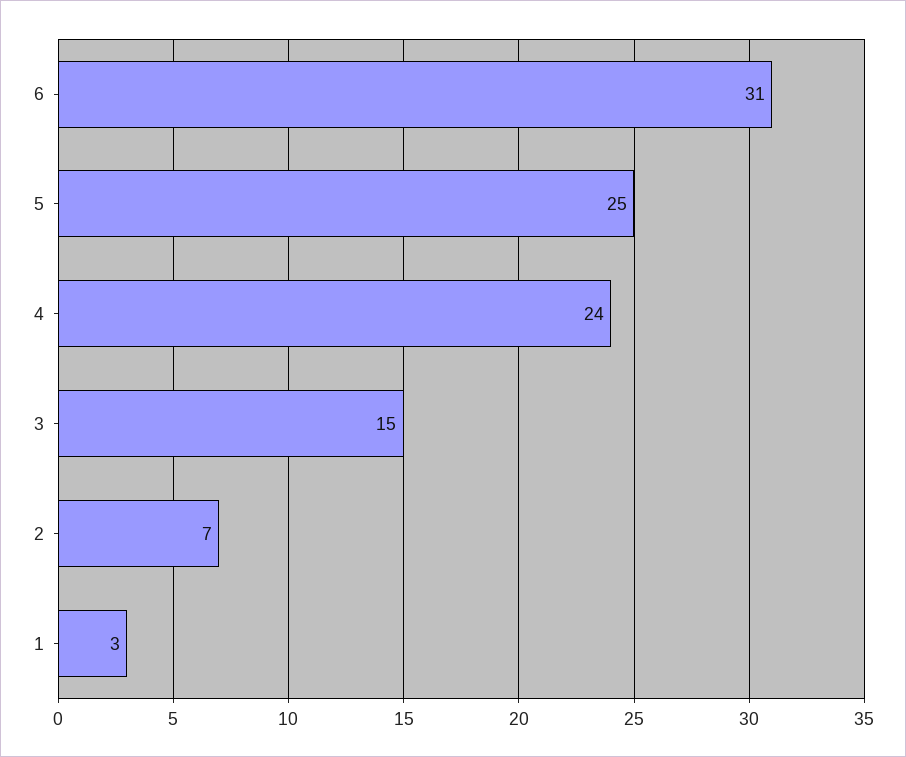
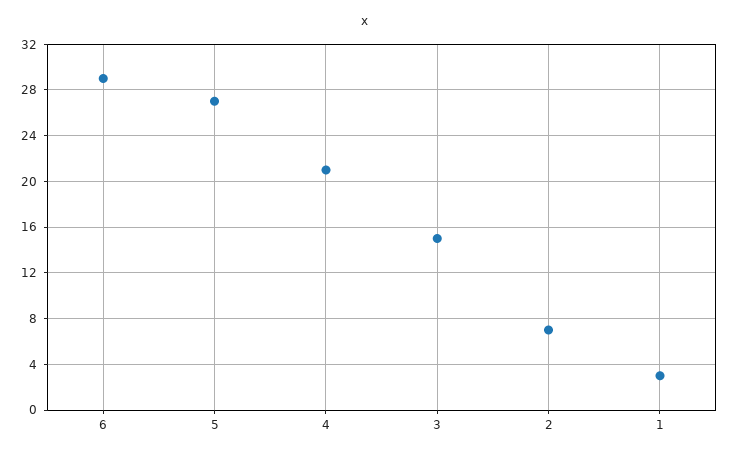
6: 31 -> 29
5: 25 -> 27
4: 24 -> 21

